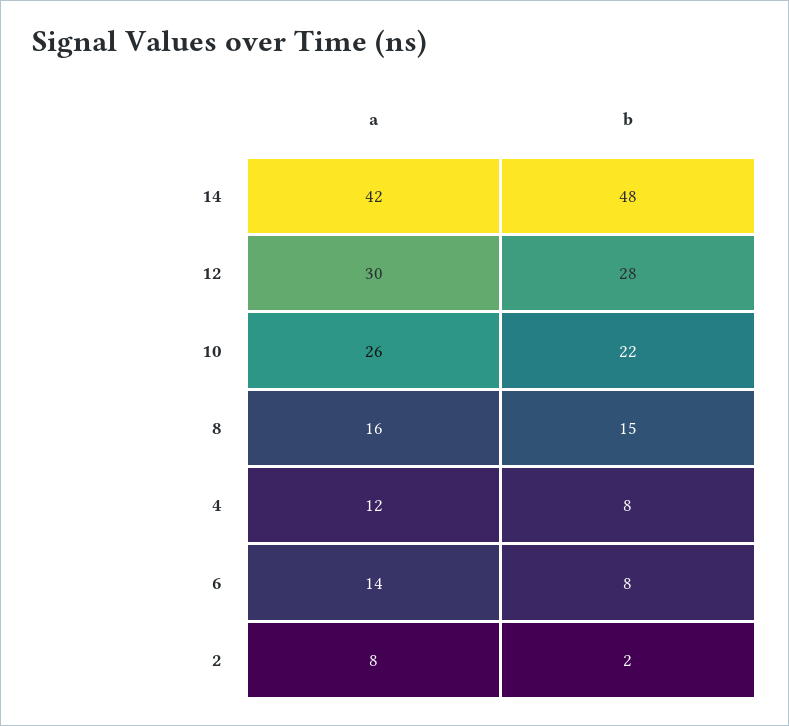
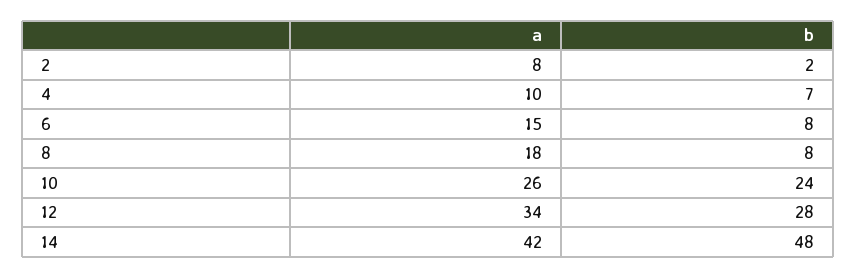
a, 12: 30 -> 34
b, 10: 22 -> 24
a, 8: 16 -> 18
b, 8: 15 -> 8
a, 4: 12 -> 10
b, 4: 8 -> 7
a, 6: 14 -> 15

